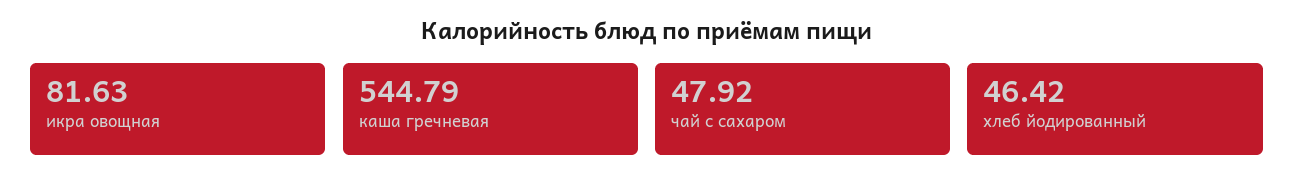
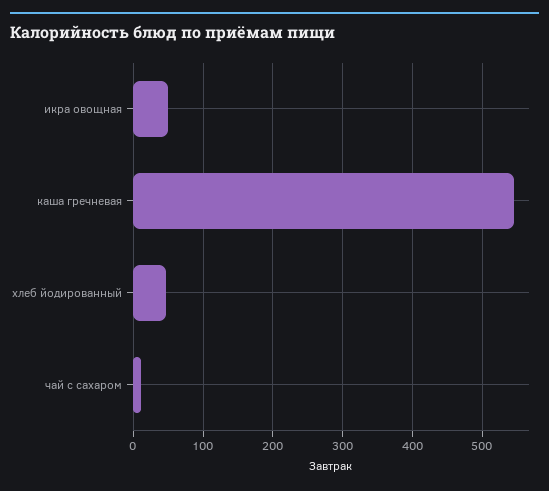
икра овощная: 81.63 -> 50
чай с сахаром: 47.92 -> 10

